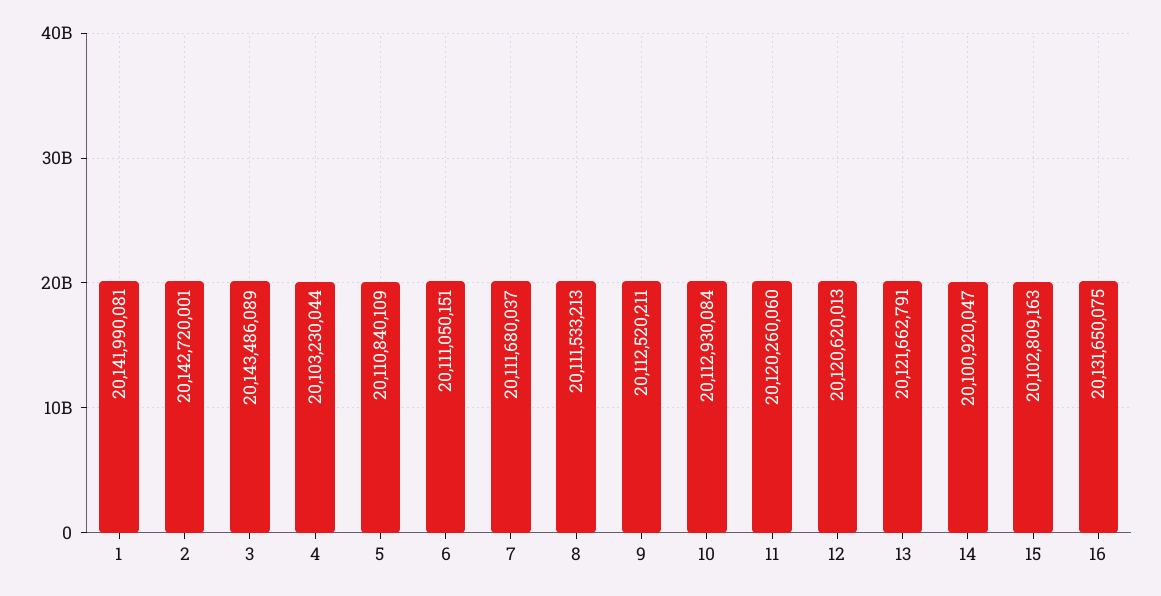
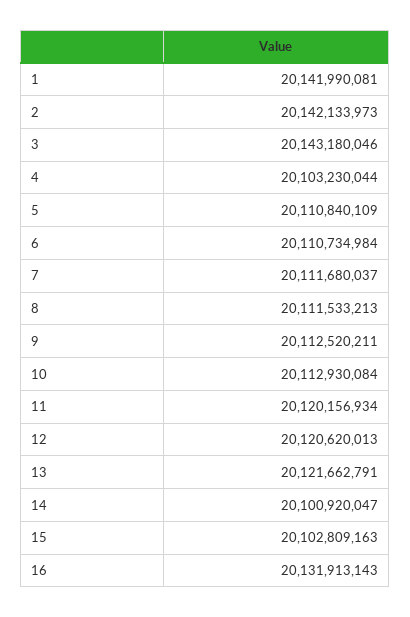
2: 20142720001 -> 20142133973
3: 20143486089 -> 20143180046
6: 20111050151 -> 20110734984
11: 20120260060 -> 20120156934
16: 20131650075 -> 20131913143

